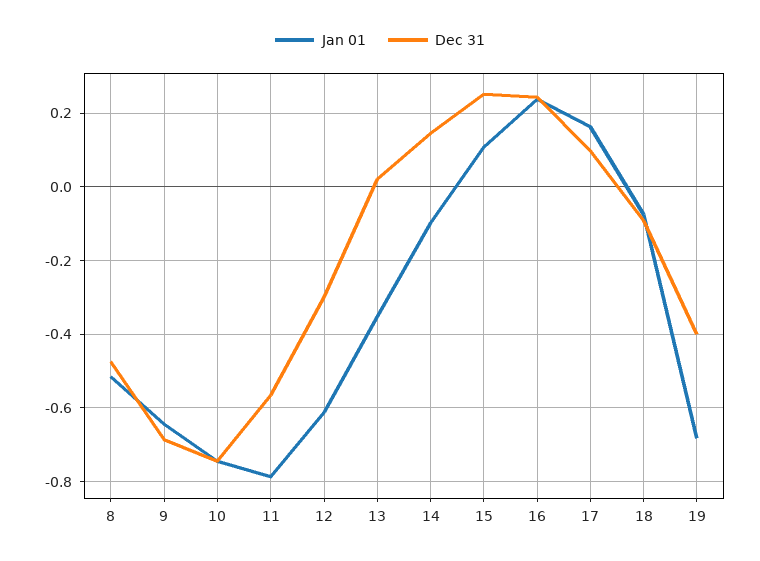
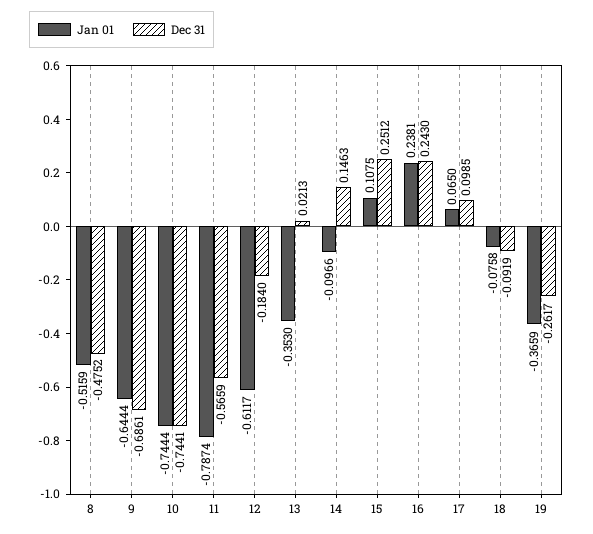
Dec 31, 12: -0.3 -> -0.184
Jan 01, 17: 0.16 -> 0.065
Jan 01, 19: -0.68 -> -0.3659
Dec 31, 19: -0.4 -> -0.2617

